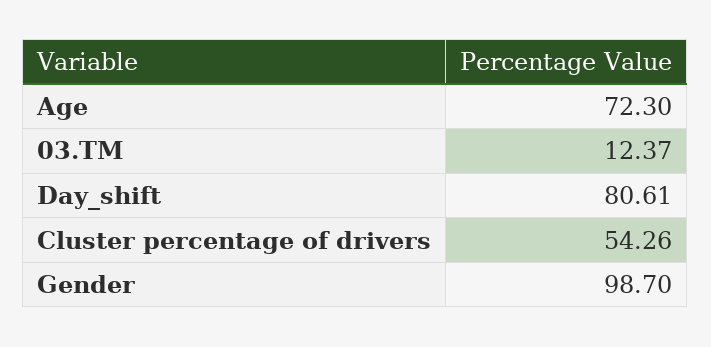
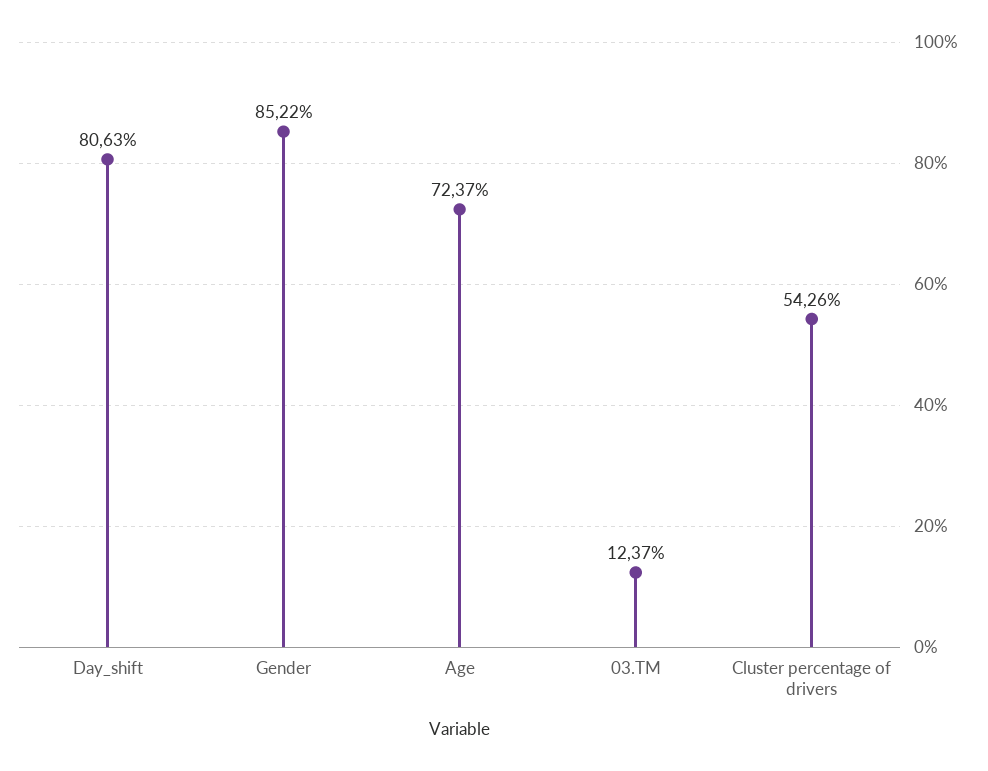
Age: 72.3 -> 72.37
Day_shift: 80.61 -> 80.63
Gender: 98.7 -> 85.22

